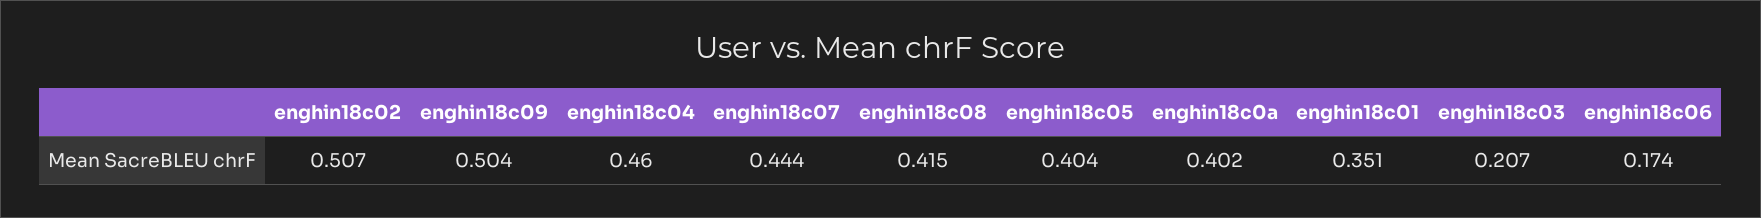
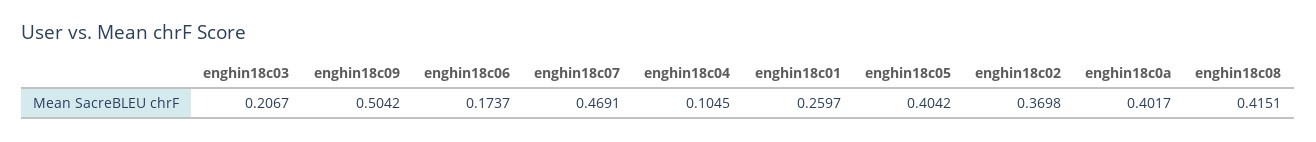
enghin18c02: 0.507 -> 0.3698
enghin18c04: 0.46 -> 0.1045
enghin18c07: 0.444 -> 0.4691
enghin18c01: 0.351 -> 0.2597

